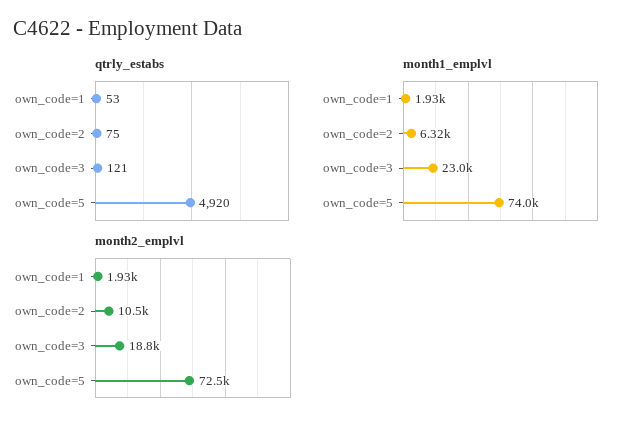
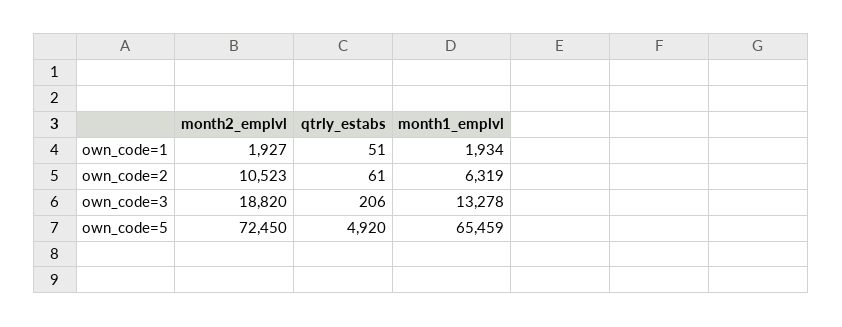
qtrly_estabs, own_code=1: 53 -> 51
qtrly_estabs, own_code=2: 75 -> 61
qtrly_estabs, own_code=3: 121 -> 206
month1_emplvl, own_code=3: 23000 -> 13278
month1_emplvl, own_code=5: 74000 -> 65459

